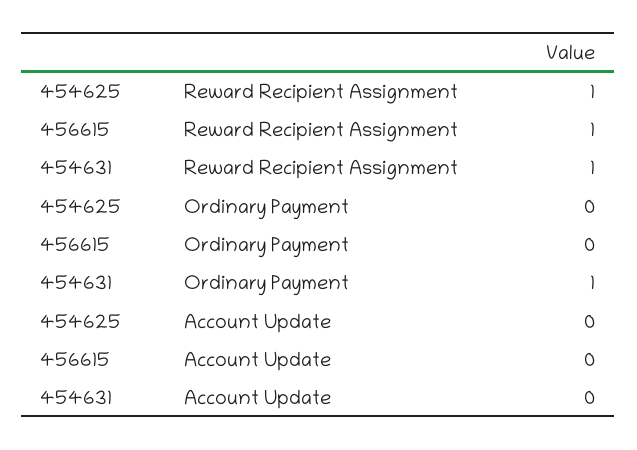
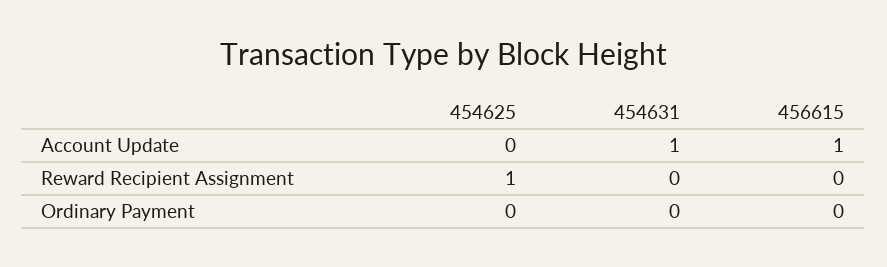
456615, Reward Recipient Assignment: 1 -> 0
454631, Reward Recipient Assignment: 1 -> 0
454631, Ordinary Payment: 1 -> 0
456615, Account Update: 0 -> 1
454631, Account Update: 0 -> 1

